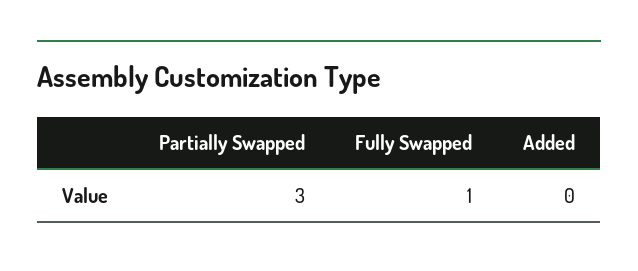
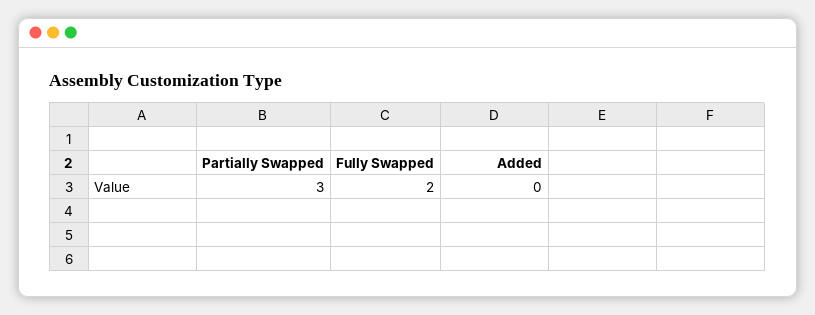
Fully Swapped: 1 -> 2

